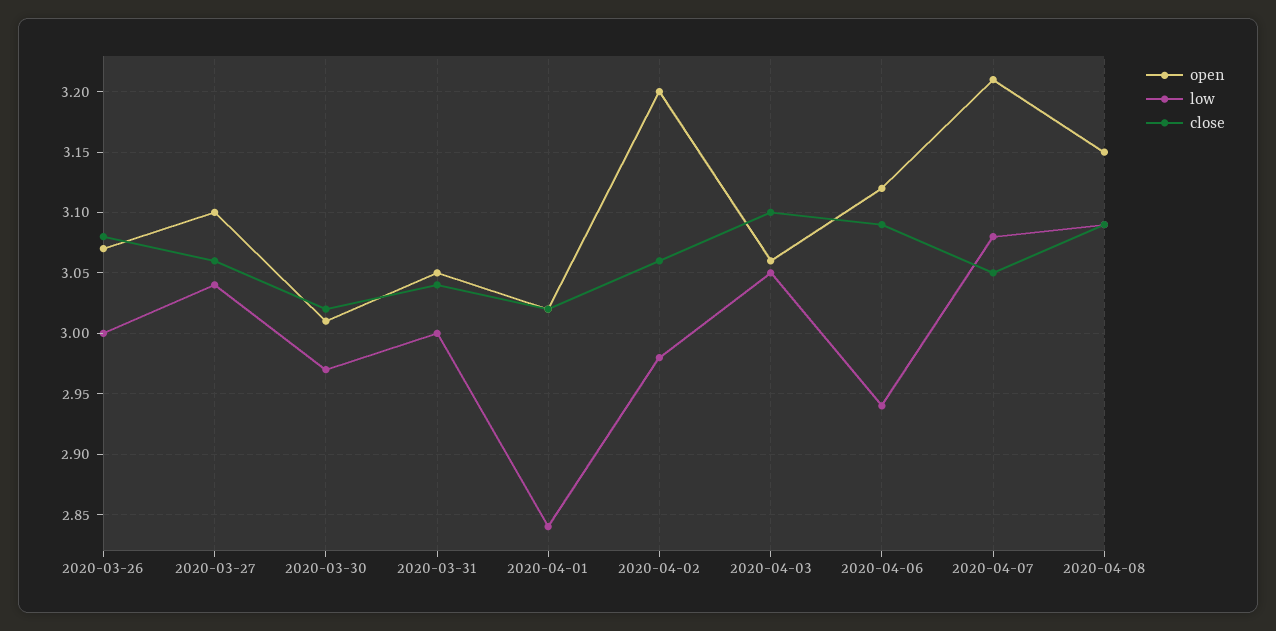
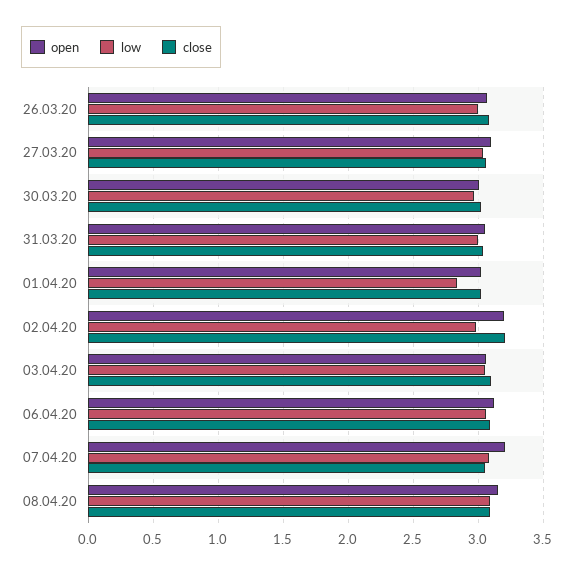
close, 2020-04-02: 3.06 -> 3.2
low, 2020-04-06: 2.94 -> 3.05

